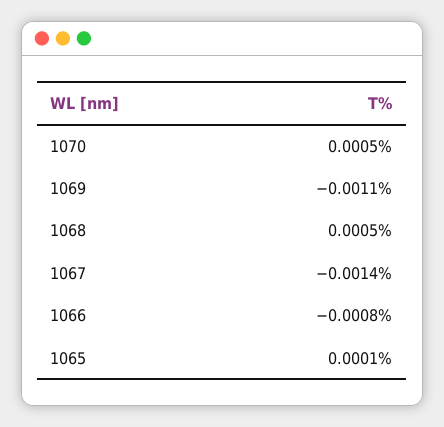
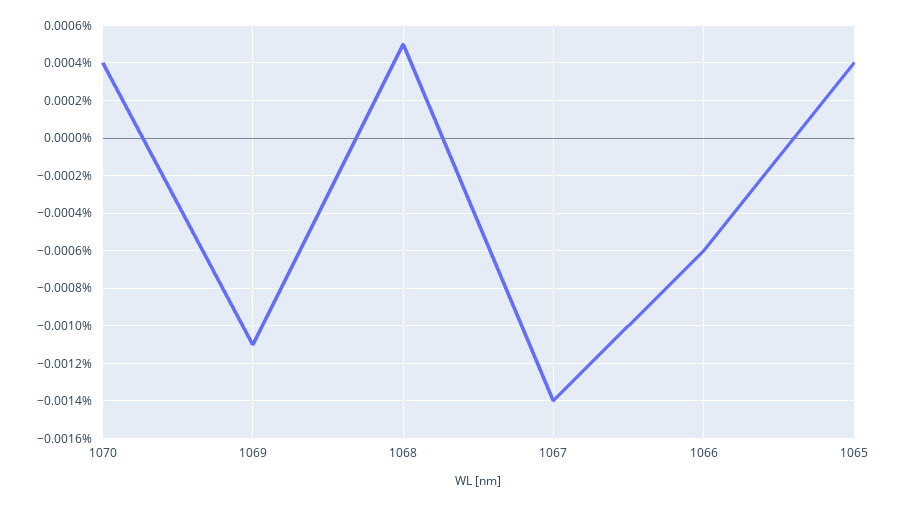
1070: 0.0005 -> 0.0004
1066: -0.0008 -> -0.0006
1065: 0.0001 -> 0.0004

